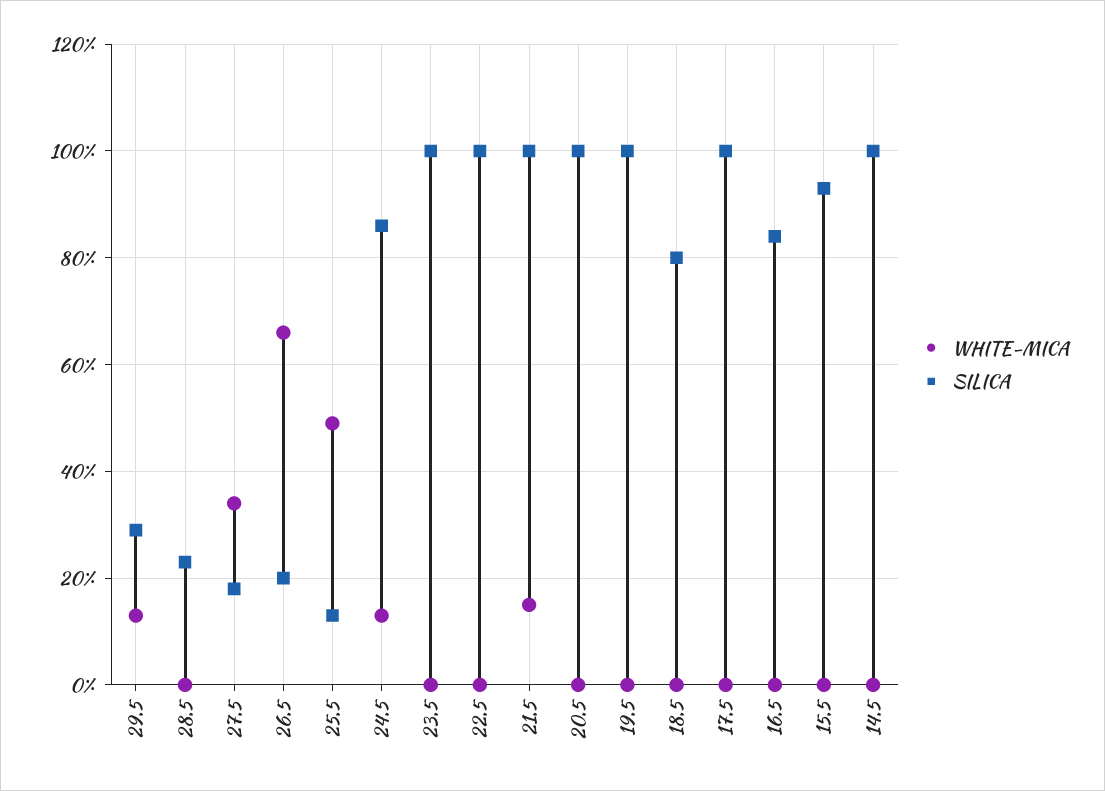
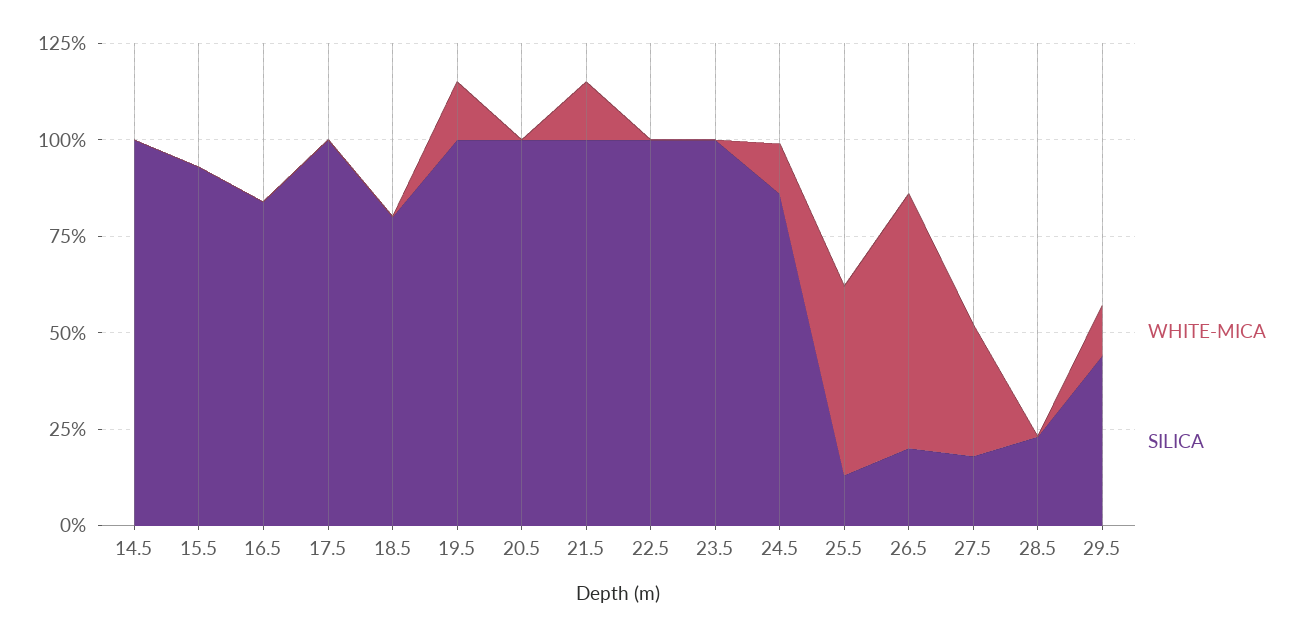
SILICA, 29.5: 30 -> 45
WHITE-MICA, 19.5: 0 -> 15

